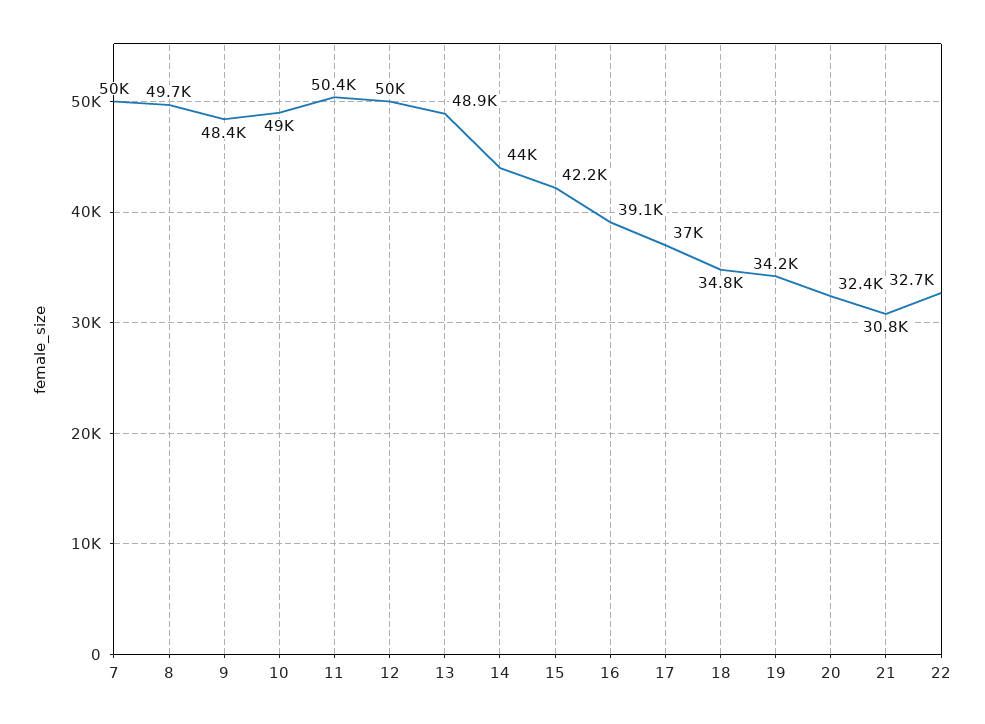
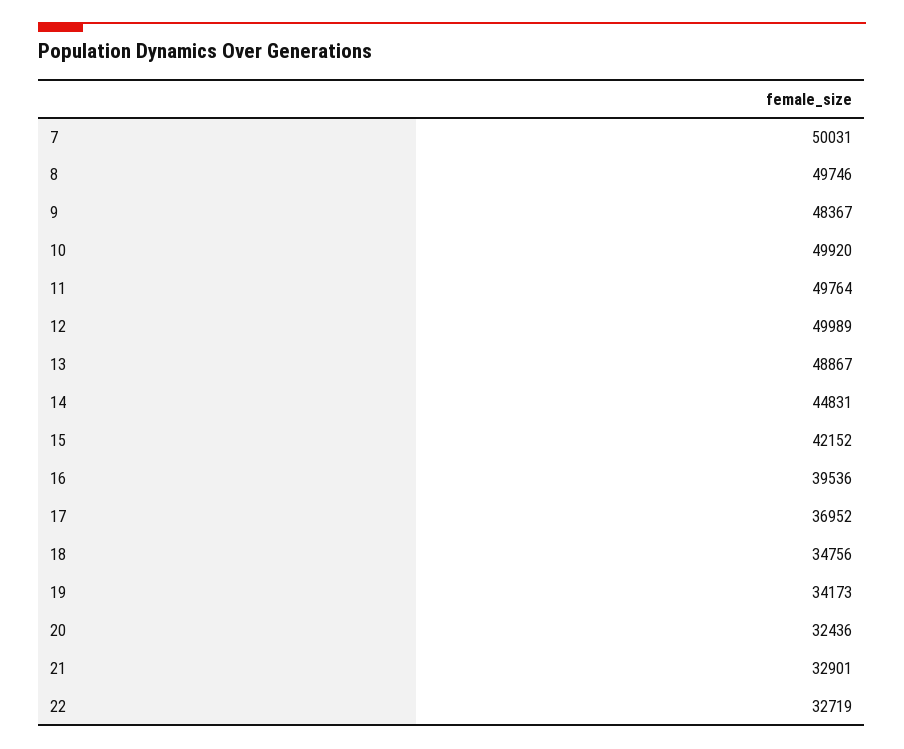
10: 49000 -> 49920
11: 50400 -> 49764
14: 44000 -> 44831
16: 39100 -> 39536
21: 30800 -> 32901

